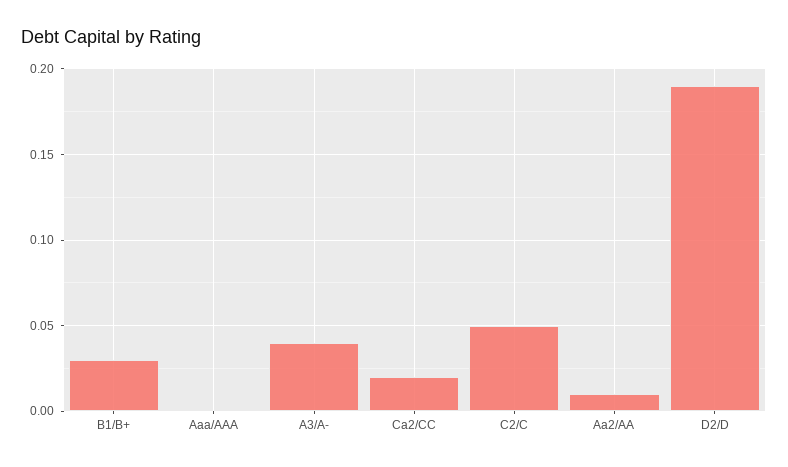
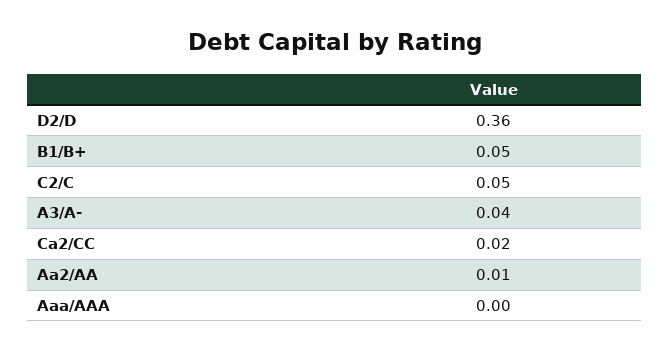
B1/B+: 0.03 -> 0.05
D2/D: 0.19 -> 0.36

